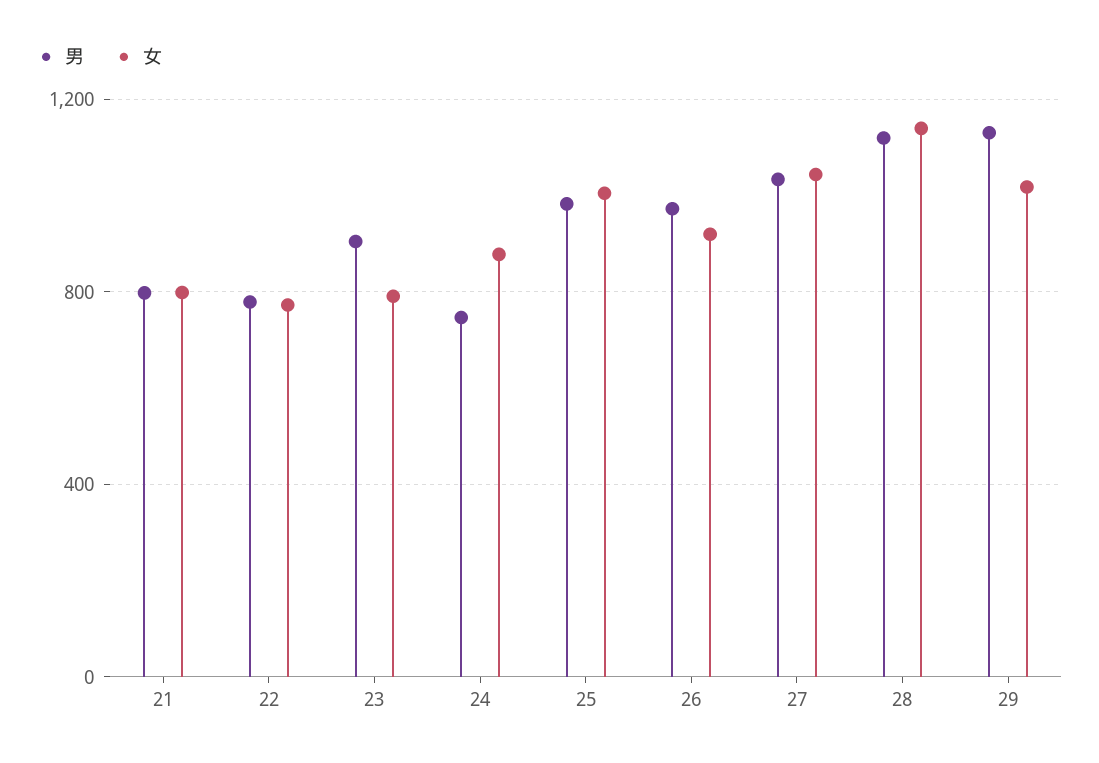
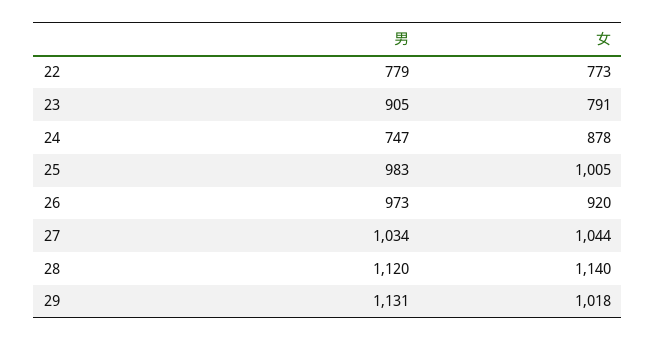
男, 21: 800 -> none
女, 21: 800 -> none

